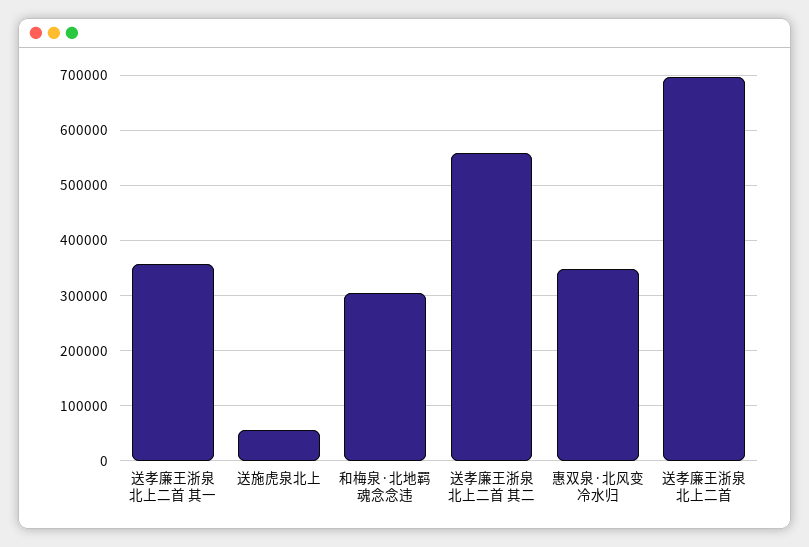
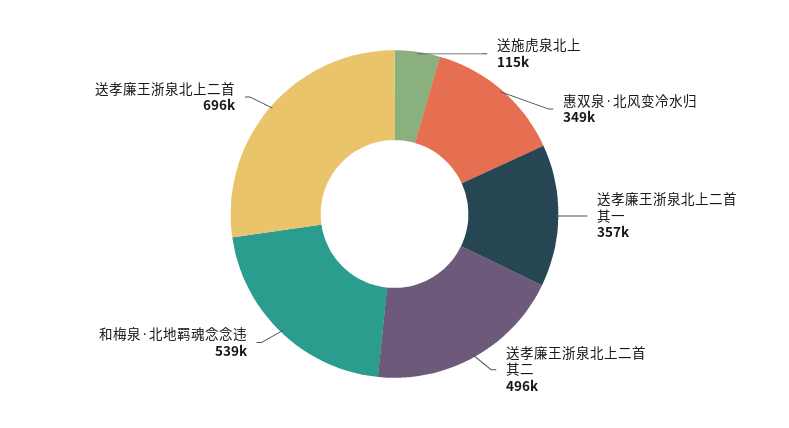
送施虎泉北上: 60000 -> 115000
和梅泉·北地羁魂念念违: 300000 -> 539000
送孝廉王浙泉北上二首 其二: 560000 -> 496000

